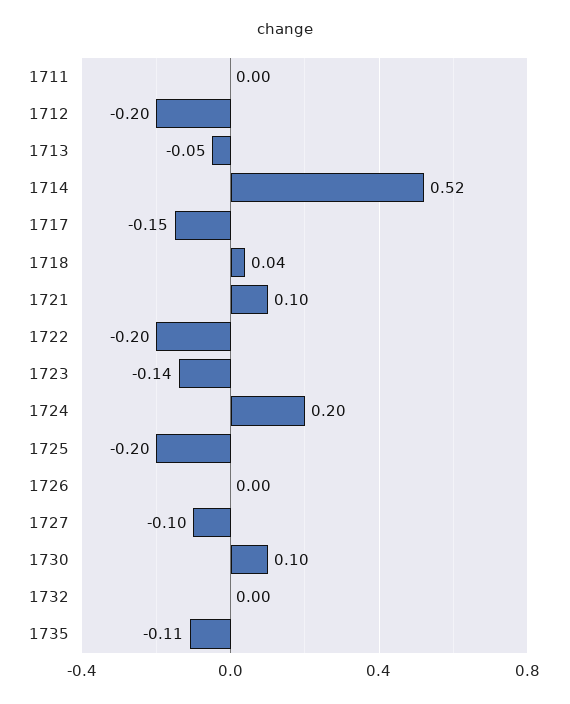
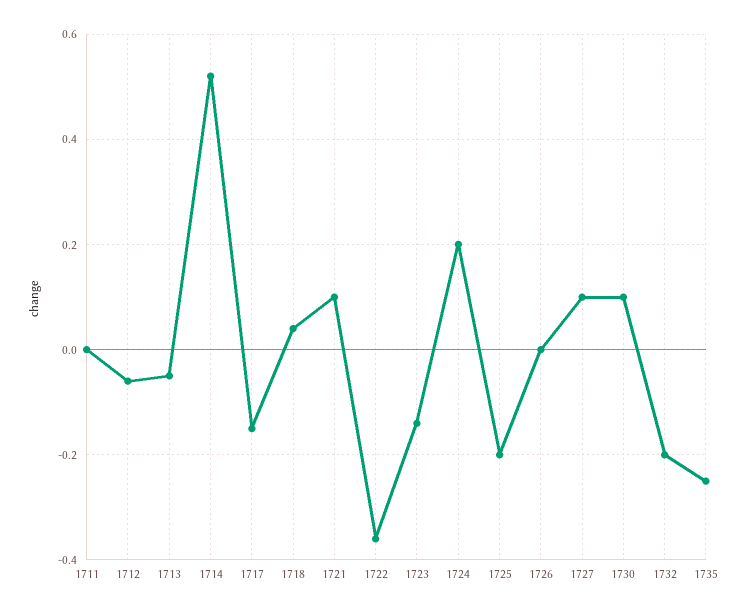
1712: -0.2 -> -0.05
1722: -0.2 -> -0.35
1727: -0.1 -> 0.1
1732: 0 -> -0.2
1735: -0.11 -> -0.25

